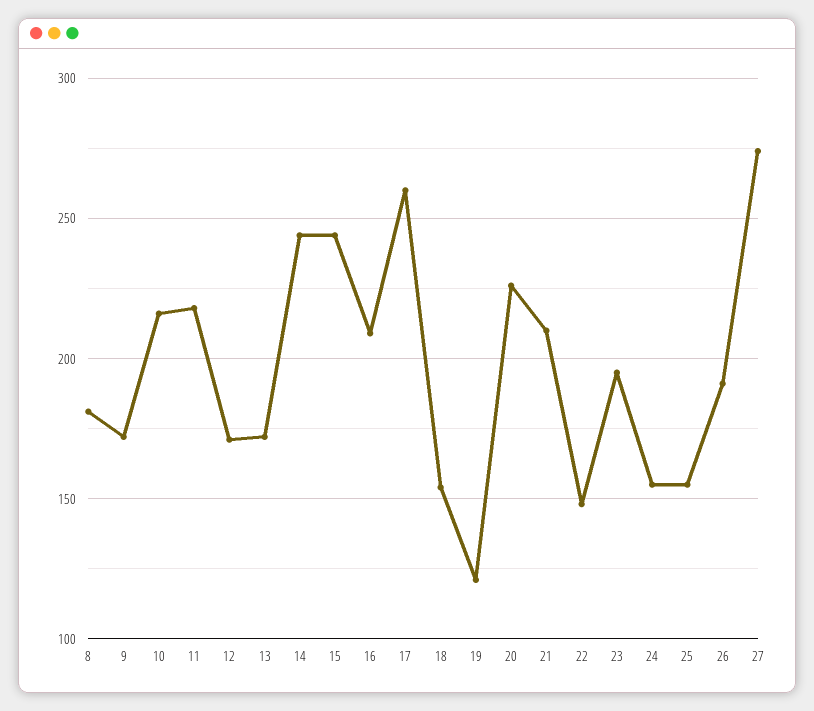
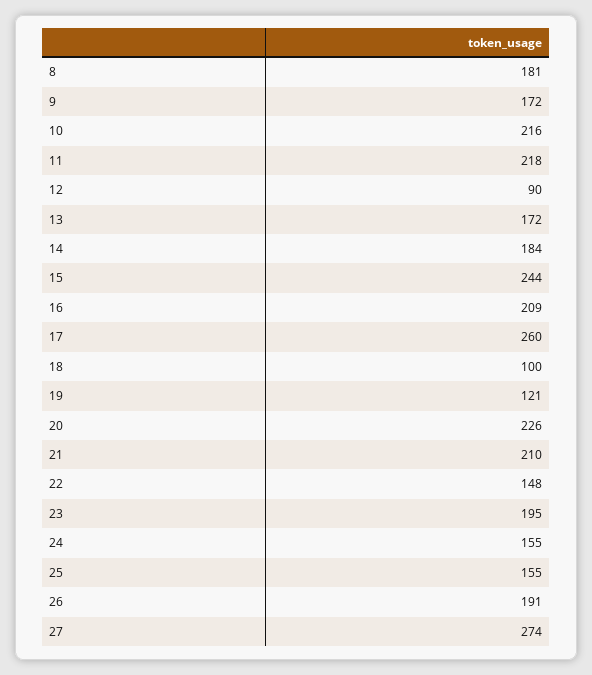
12: 170 -> 90
14: 245 -> 184
18: 155 -> 100

